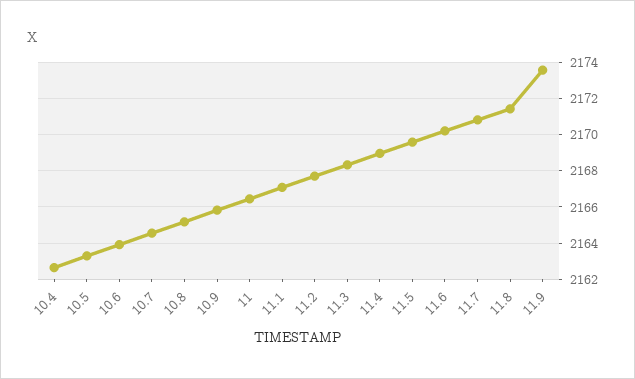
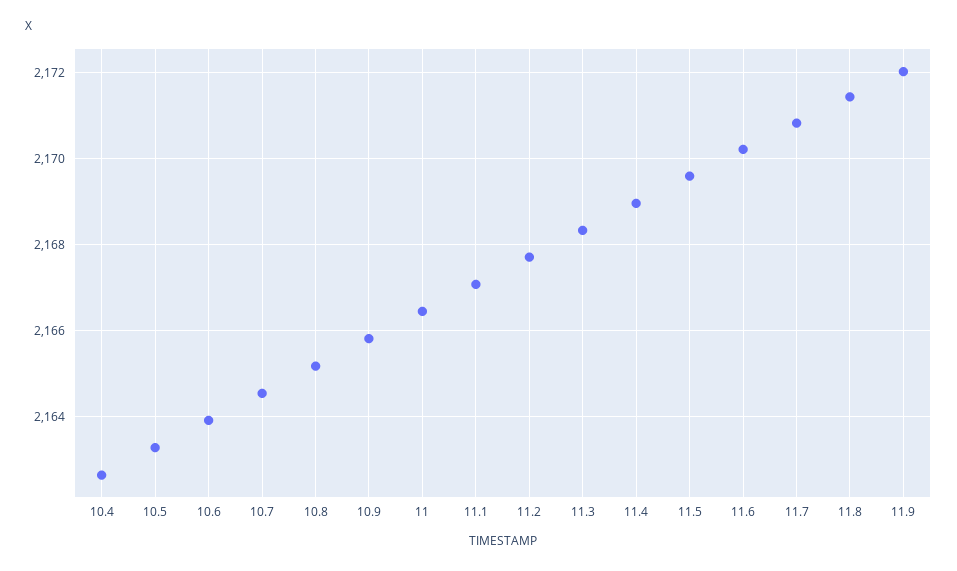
11.9: 2173.5 -> 2172

